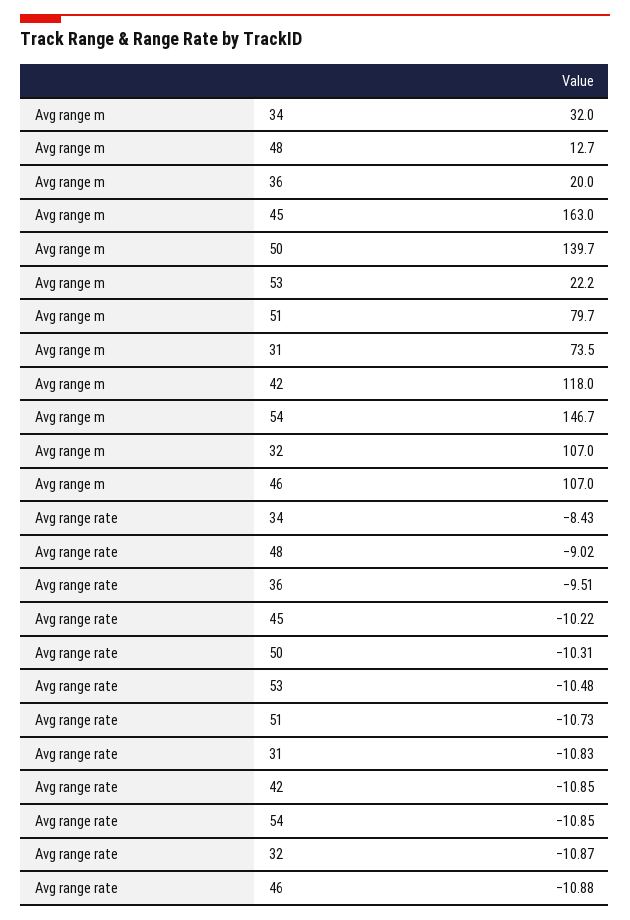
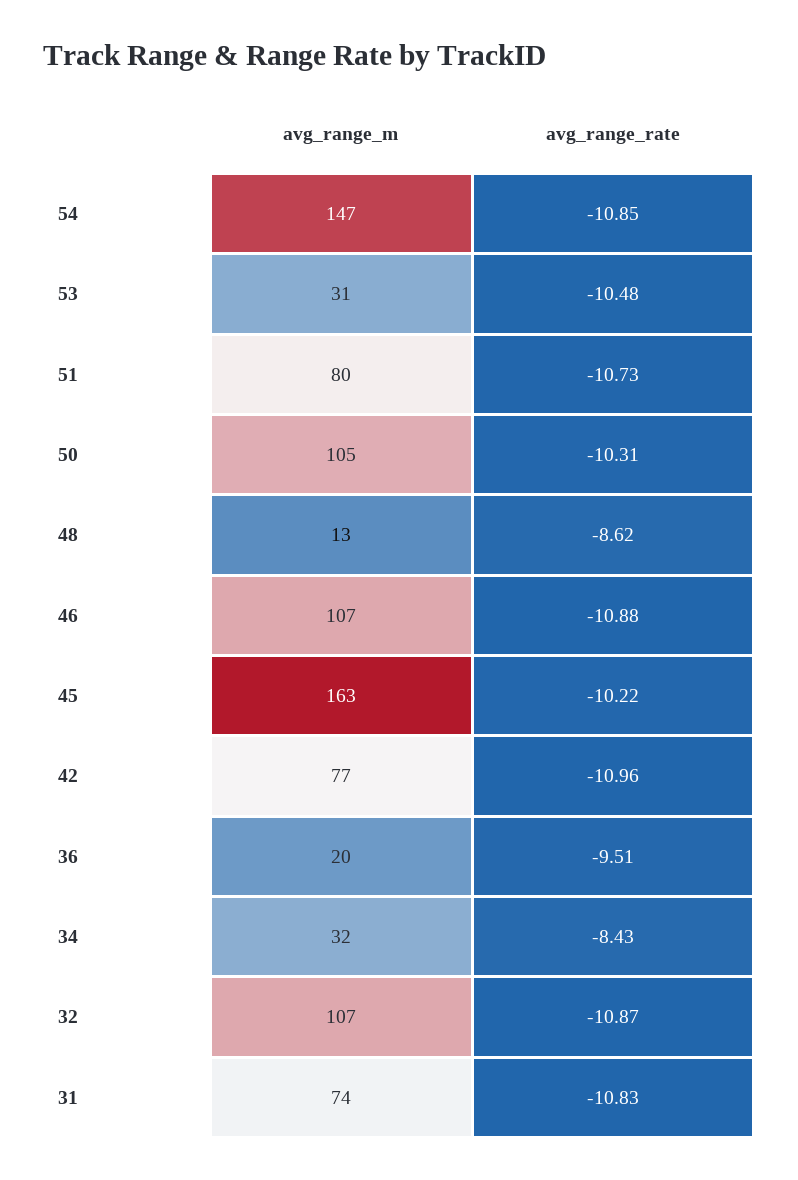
Avg range m, 50: 139.7 -> 105
Avg range m, 53: 22.2 -> 31
Avg range m, 42: 118 -> 77
Avg range rate, 48: -9.02 -> -8.62
Avg range rate, 42: -10.85 -> -10.96

